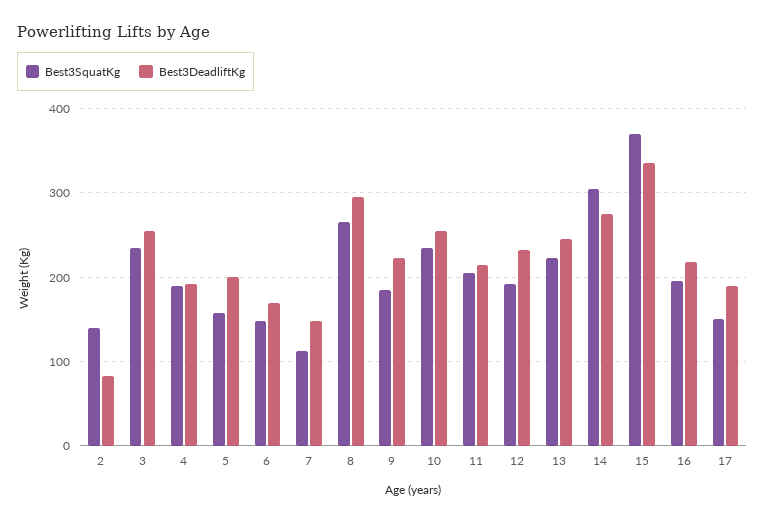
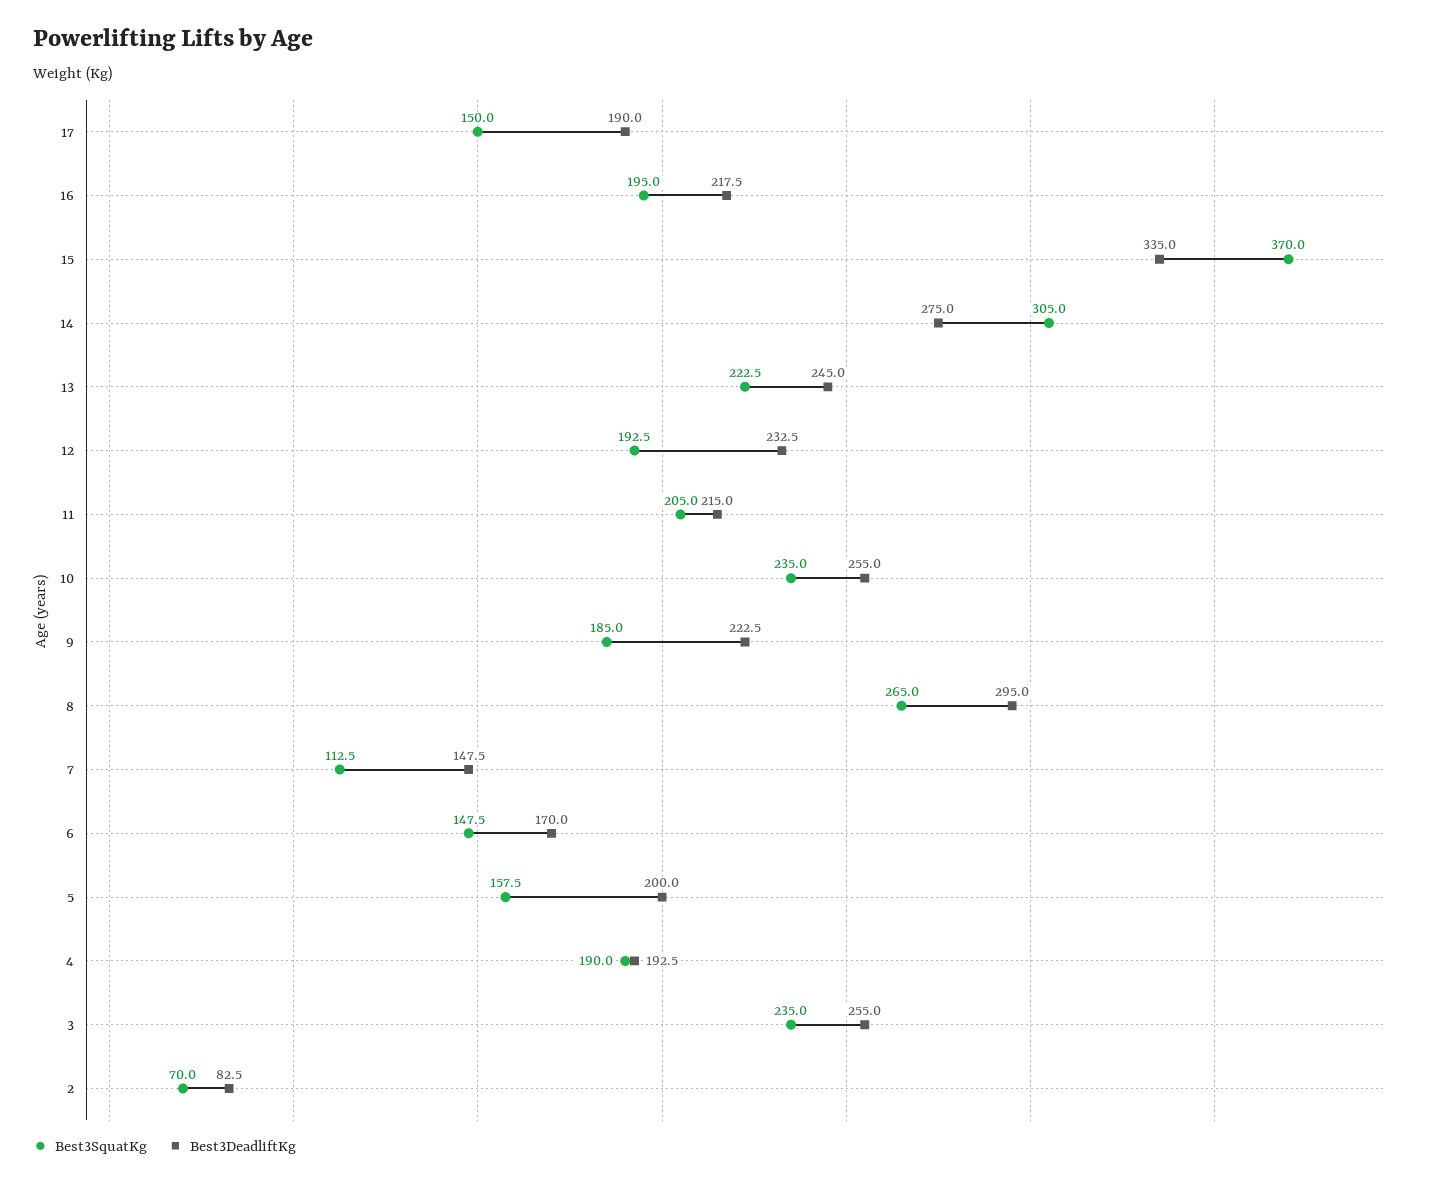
Best3SquatKg, 2: 140 -> 70

